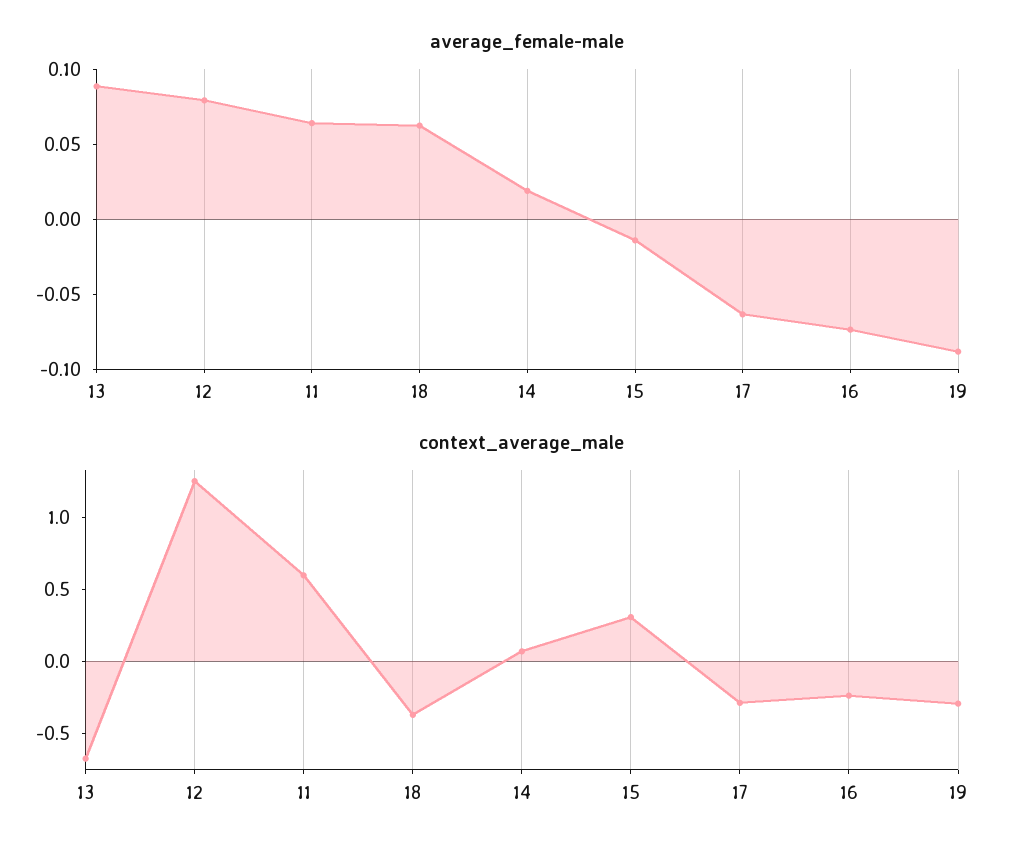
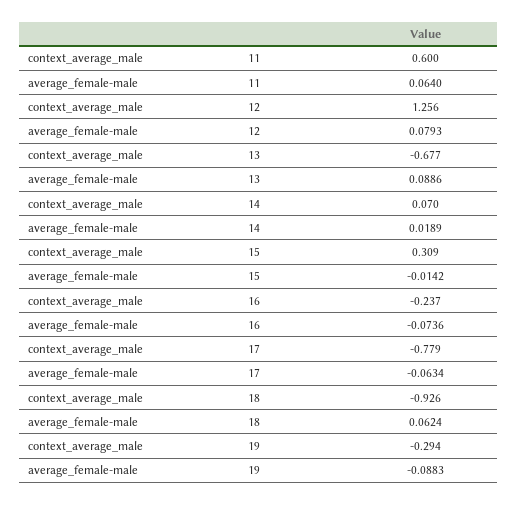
context_average_male, 18: -0.4 -> -0.926
context_average_male, 17: -0.3 -> -0.779

